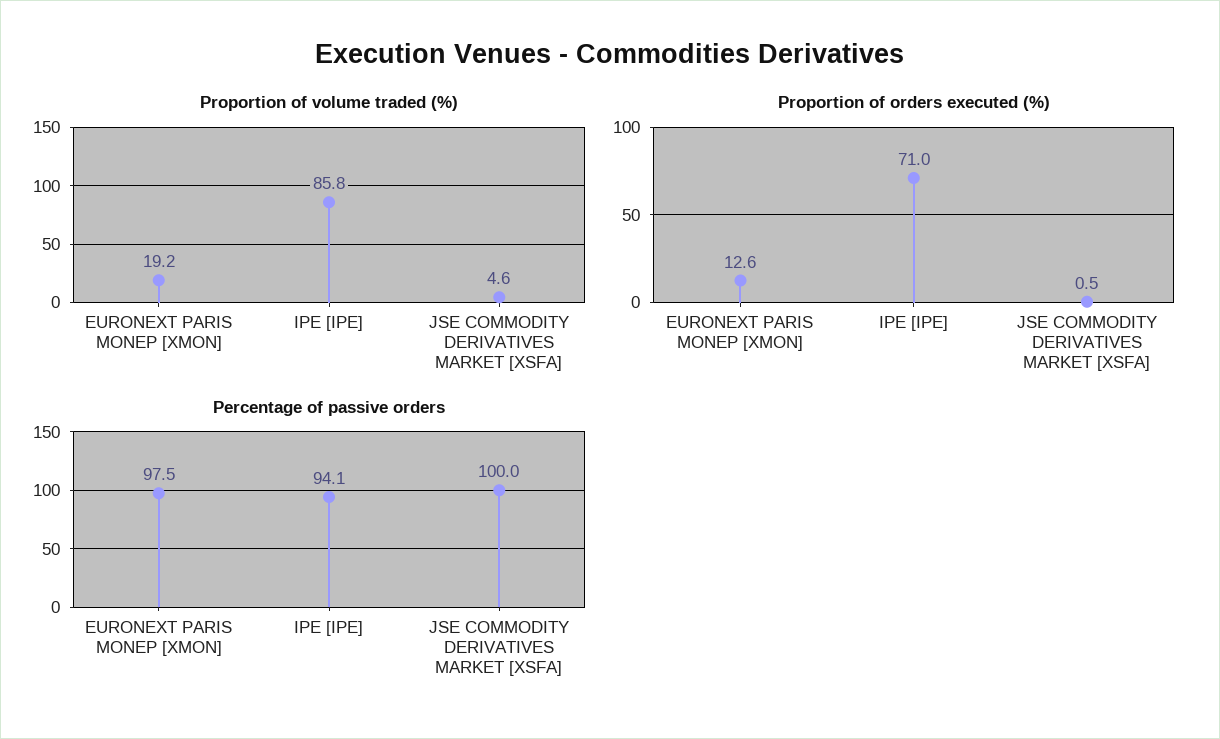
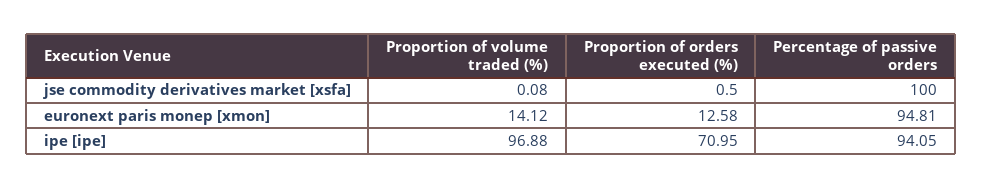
Proportion of volume traded (%), EURONEXT PARIS MONEP [XMON]: 19.2 -> 14.12
Proportion of volume traded (%), IPE [IPE]: 85.8 -> 96.88
Proportion of volume traded (%), JSE COMMODITY DERIVATIVES MARKET [XSFA]: 4.6 -> 0.08
Percentage of passive orders, EURONEXT PARIS MONEP [XMON]: 97.5 -> 94.81

